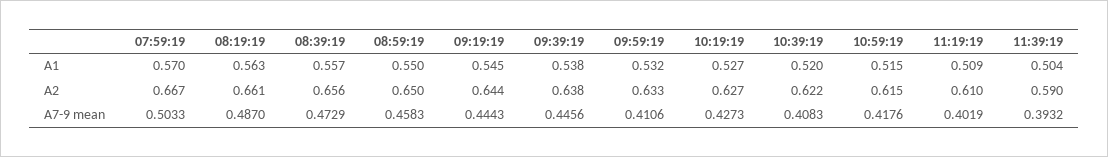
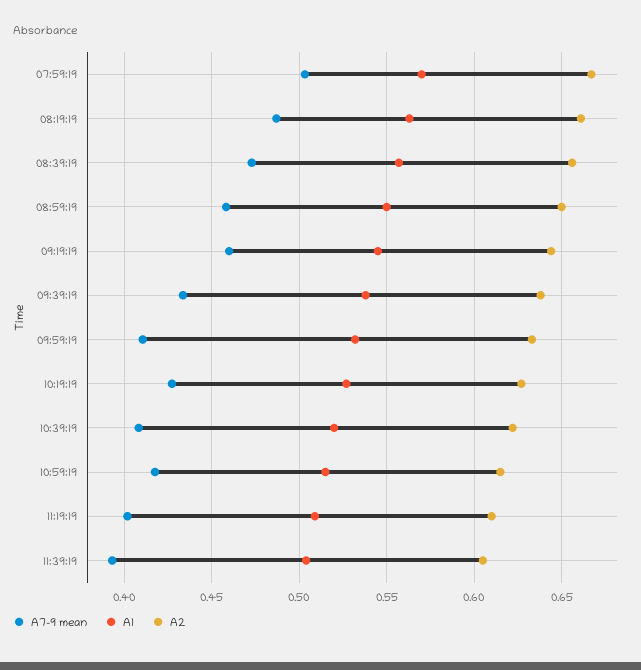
A2, 11:39:19: 0.59 -> 0.605
A7-9 mean, 09:19:19: 0.4443 -> 0.46
A7-9 mean, 09:39:19: 0.4456 -> 0.435

